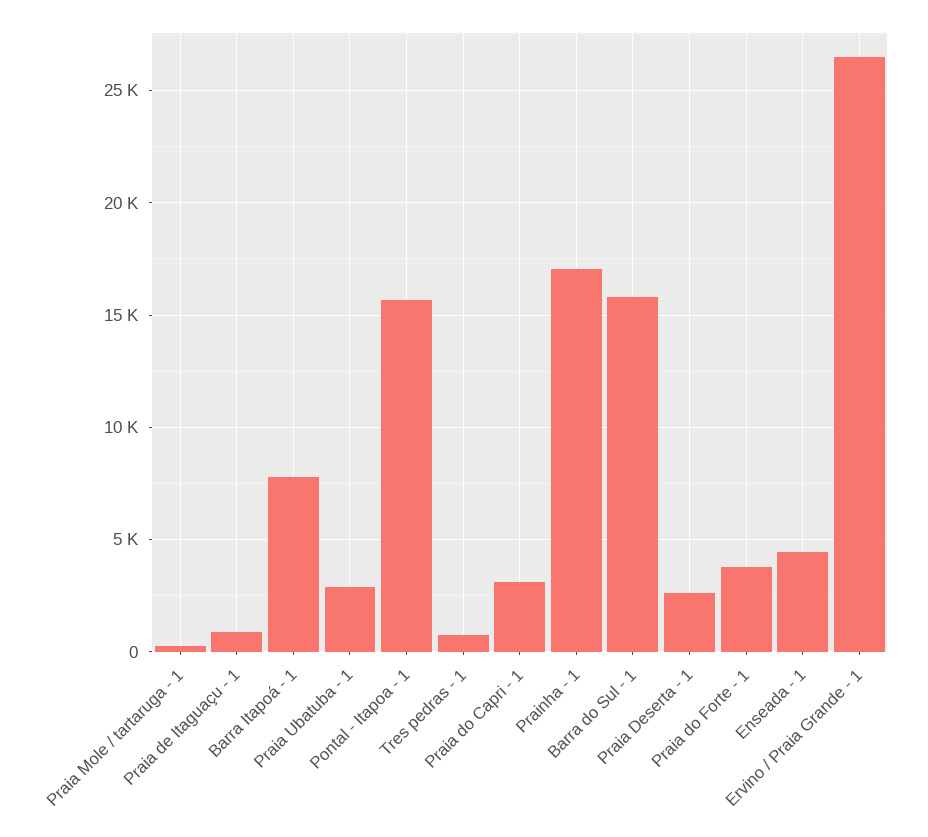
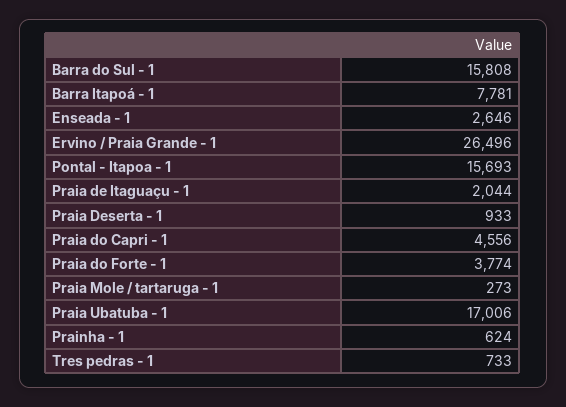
Praia de Itaguaçu - 1: 1000 -> 2044
Praia Ubatuba - 1: 3000 -> 17006
Praia do Capri - 1: 3000 -> 4556
Prainha - 1: 17000 -> 624
Praia Deserta - 1: 2500 -> 933
Enseada - 1: 4500 -> 2646

